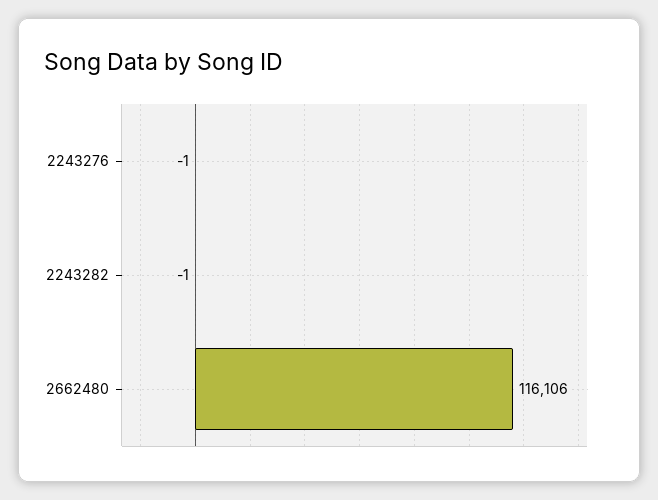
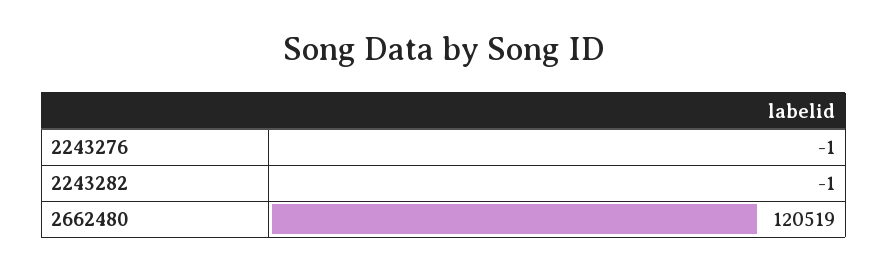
2662480: 116106 -> 120519

